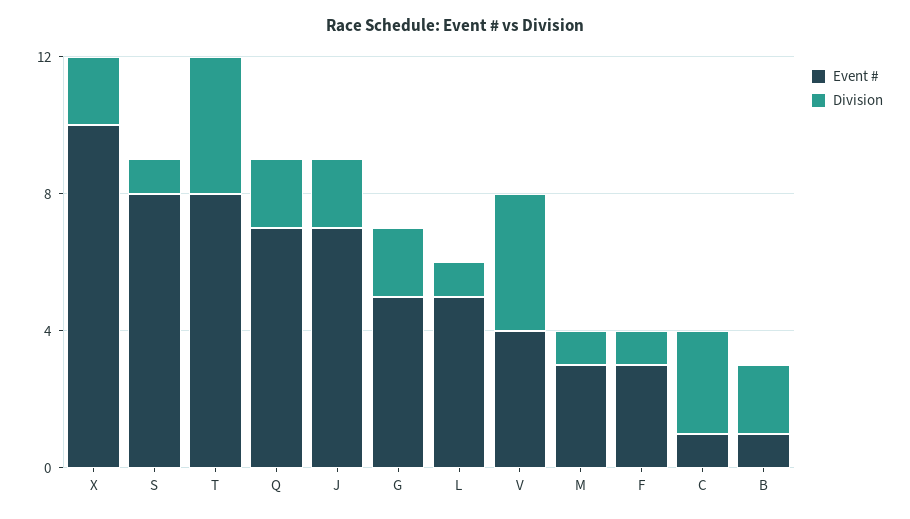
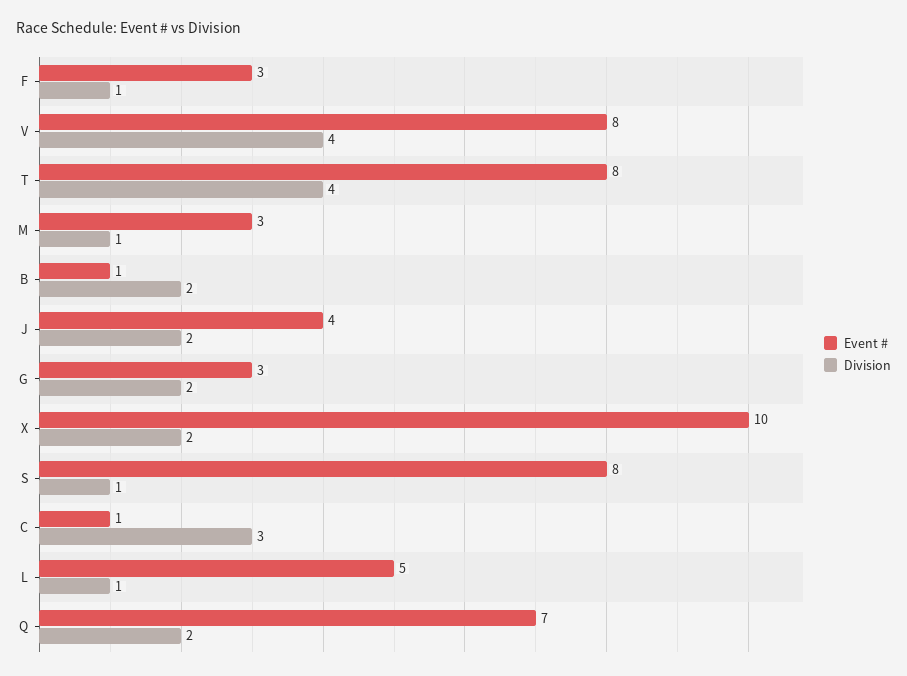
Event #, J: 7 -> 4
Event #, G: 5 -> 3
Event #, V: 4 -> 8

